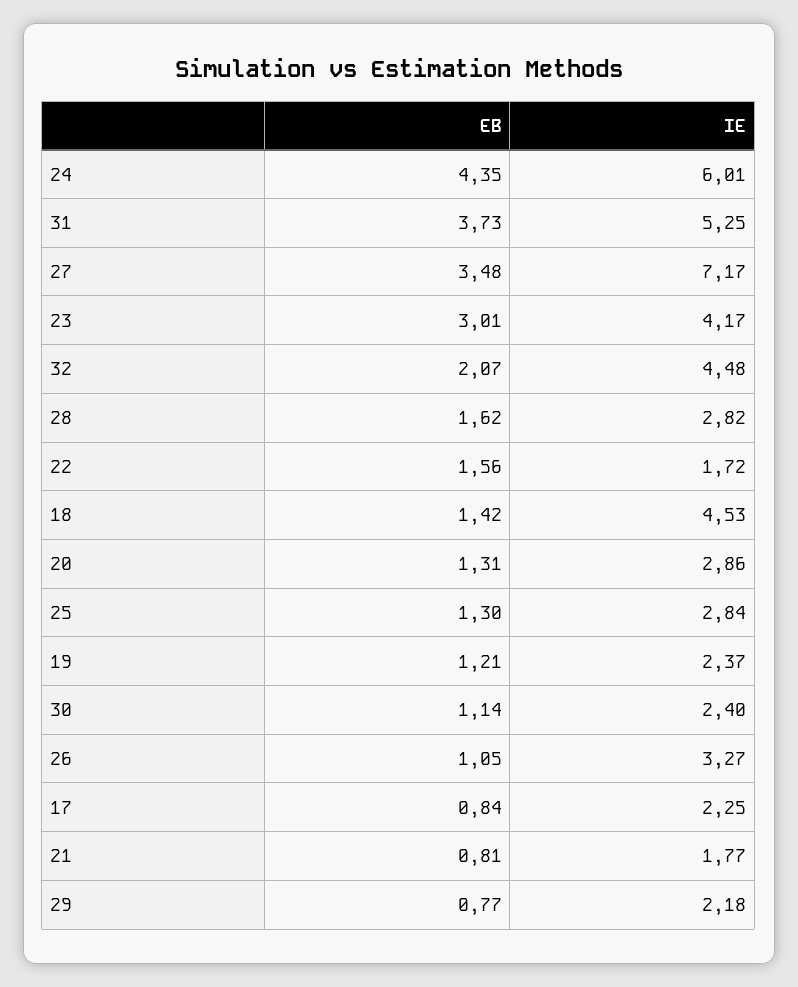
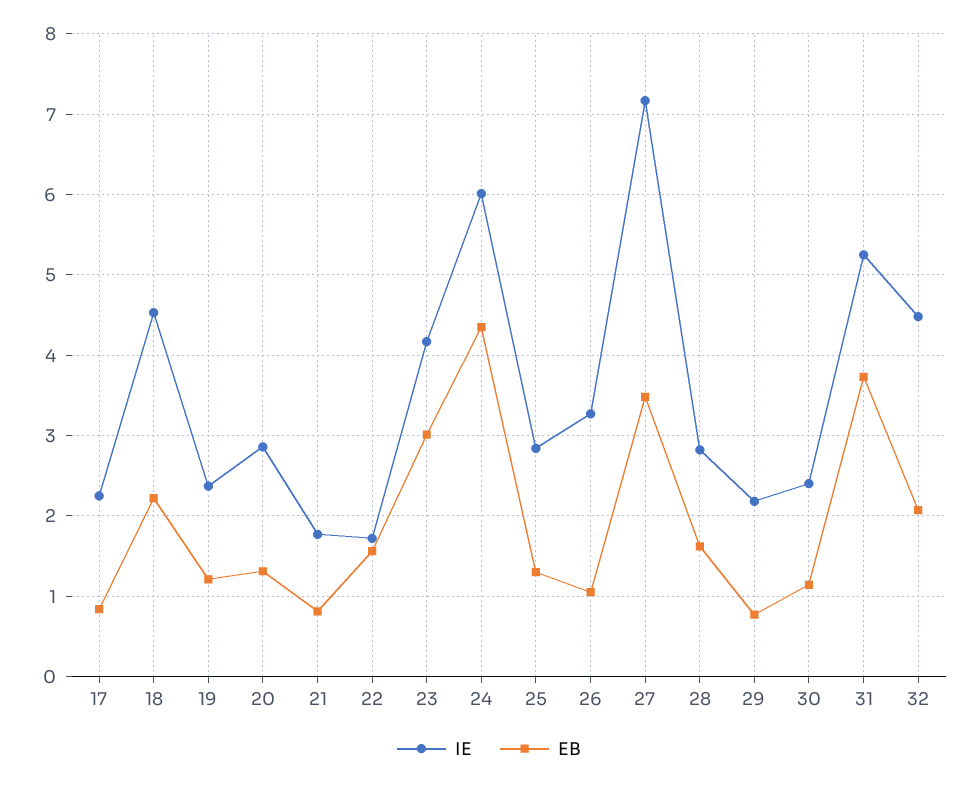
EB, 18: 1.42 -> 2.2

